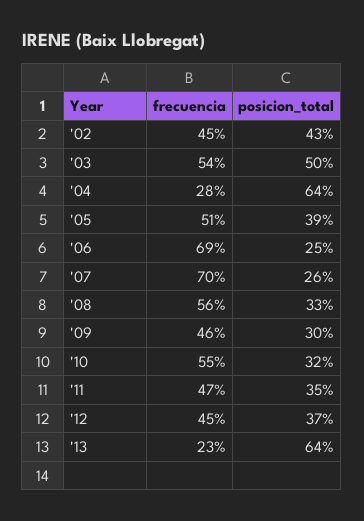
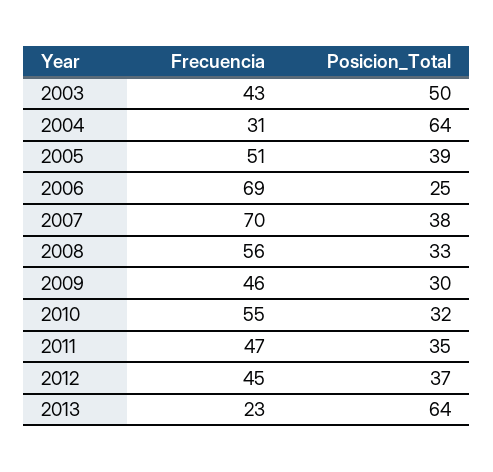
frecuencia, '02: 45 -> none
posicion_total, '02: 43 -> none
frecuencia, '03: 54 -> 43
frecuencia, '04: 28 -> 31
posicion_total, '07: 26 -> 38

